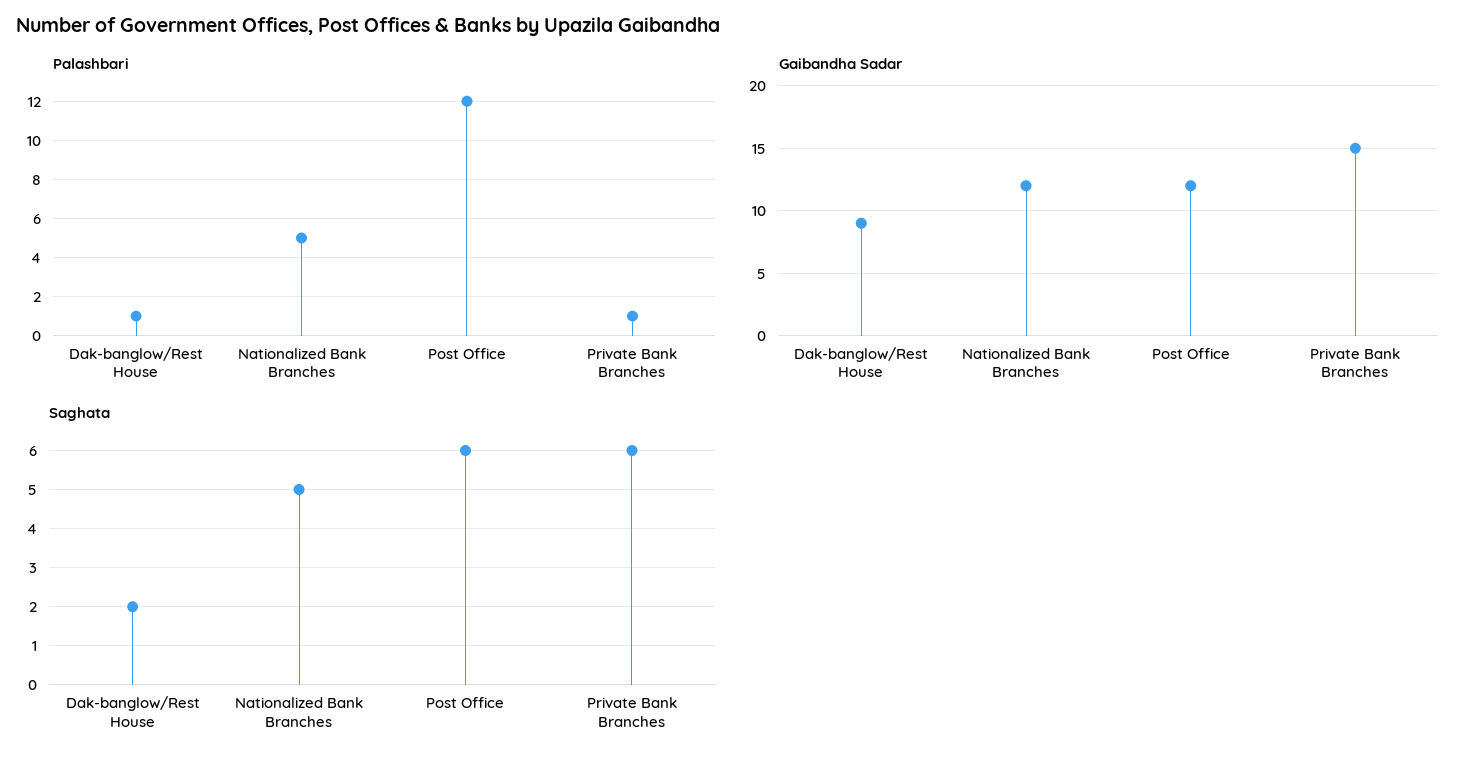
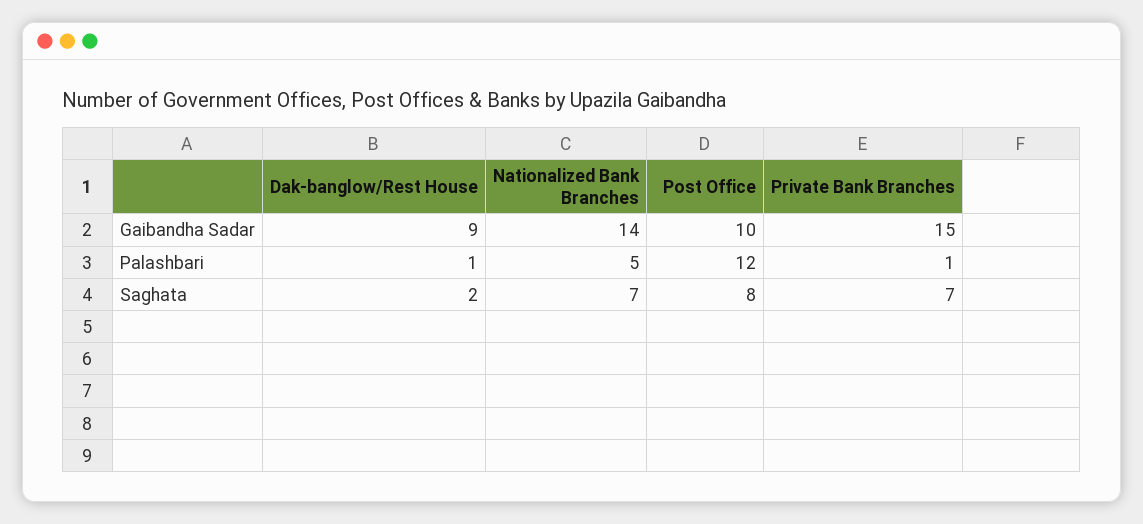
Gaibandha Sadar, Nationalized Bank Branches: 12 -> 14
Gaibandha Sadar, Post Office: 12 -> 10
Saghata, Nationalized Bank Branches: 5 -> 7
Saghata, Post Office: 6 -> 8
Saghata, Private Bank Branches: 6 -> 7

